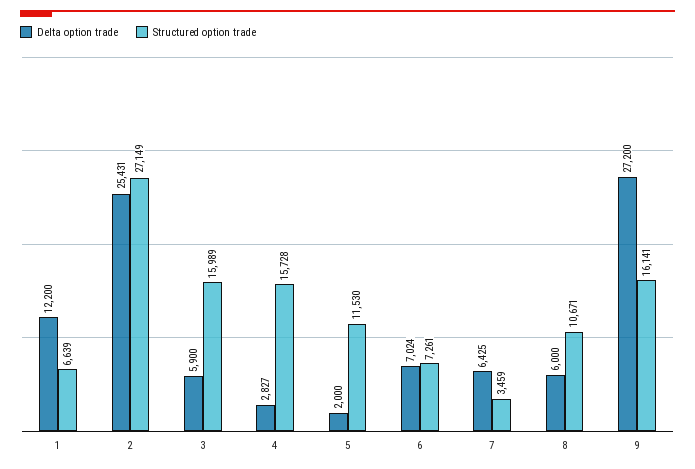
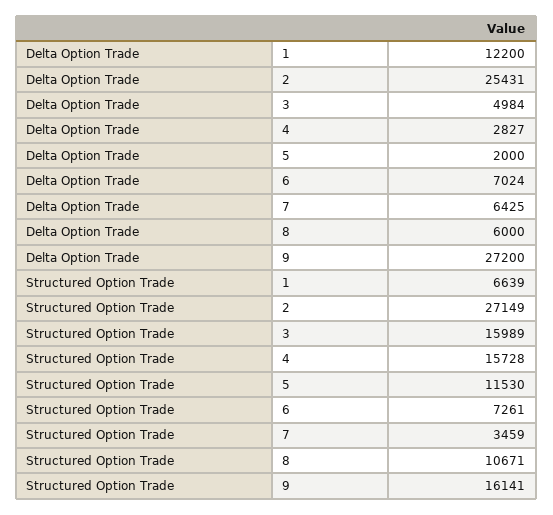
Delta option trade, 3: 5900 -> 4984

